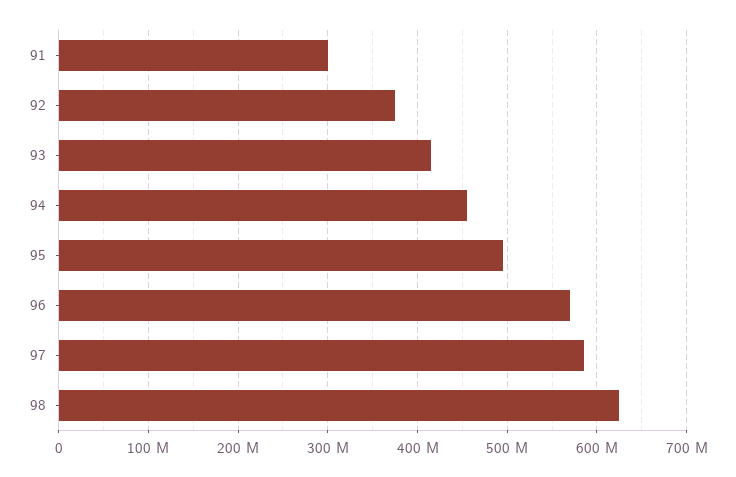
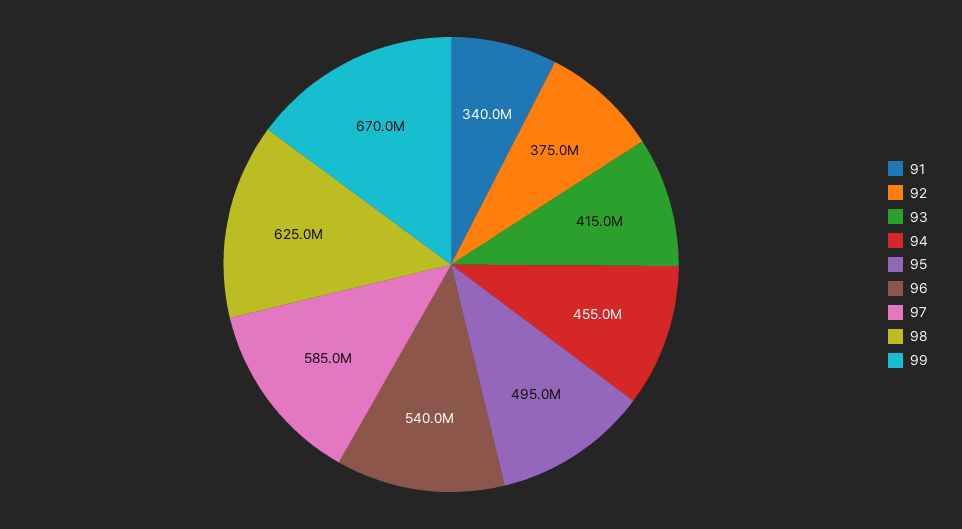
91: 300000000 -> 340000000
96: 570000000 -> 540000000
99: none -> 670000000

